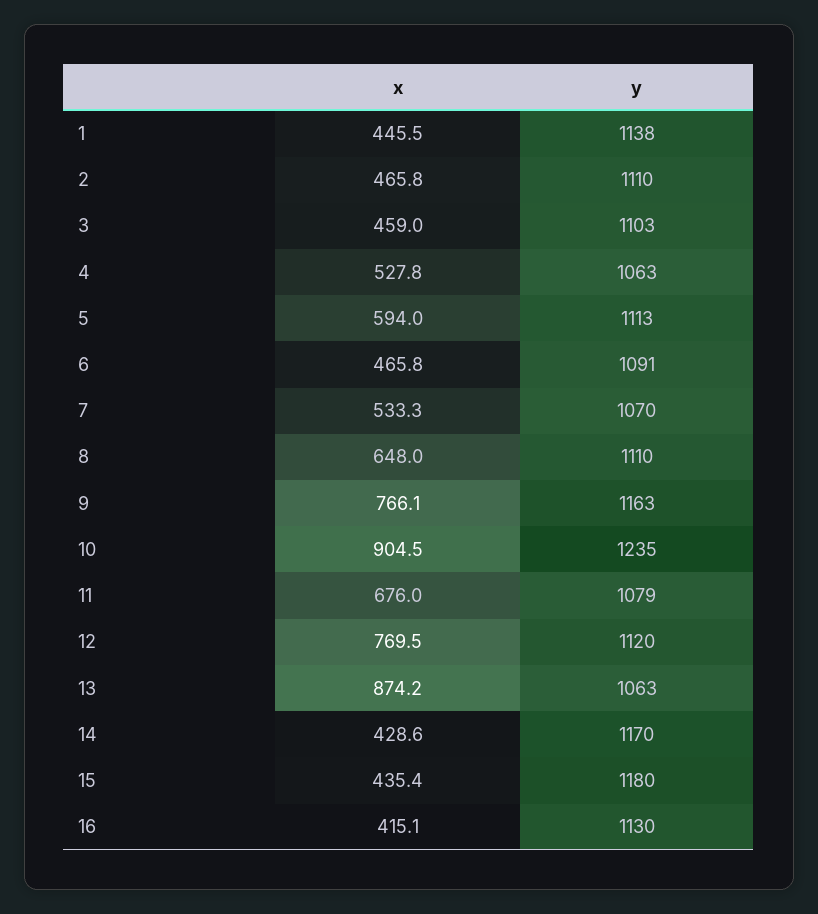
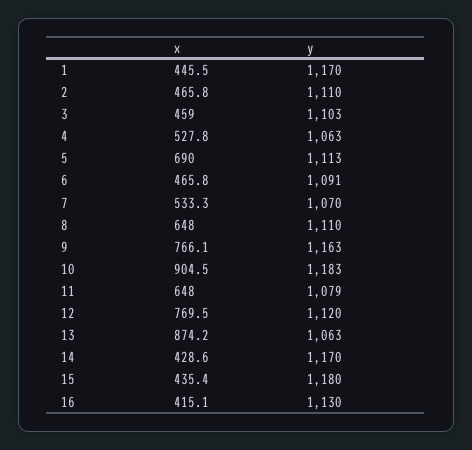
y, 1: 1138 -> 1170
x, 5: 594 -> 690
y, 10: 1235 -> 1183
x, 11: 676 -> 648

